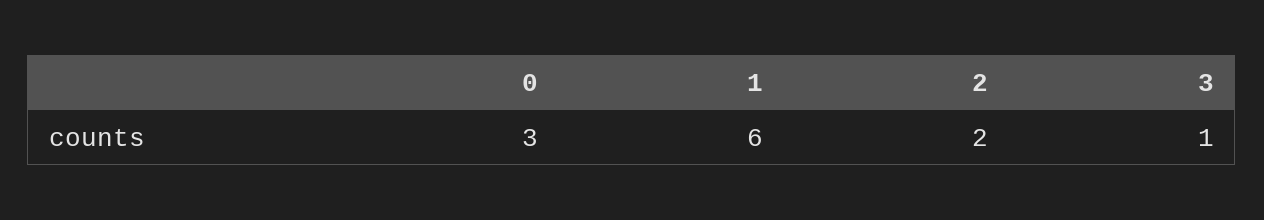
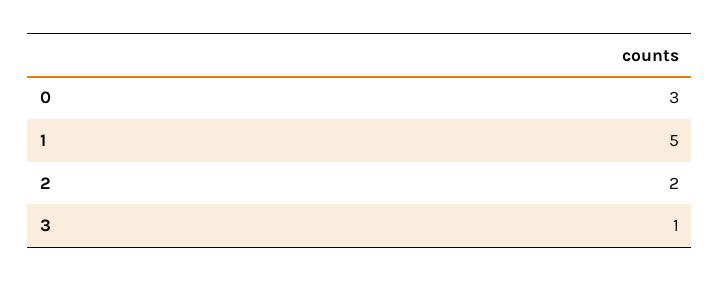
1: 6 -> 5

